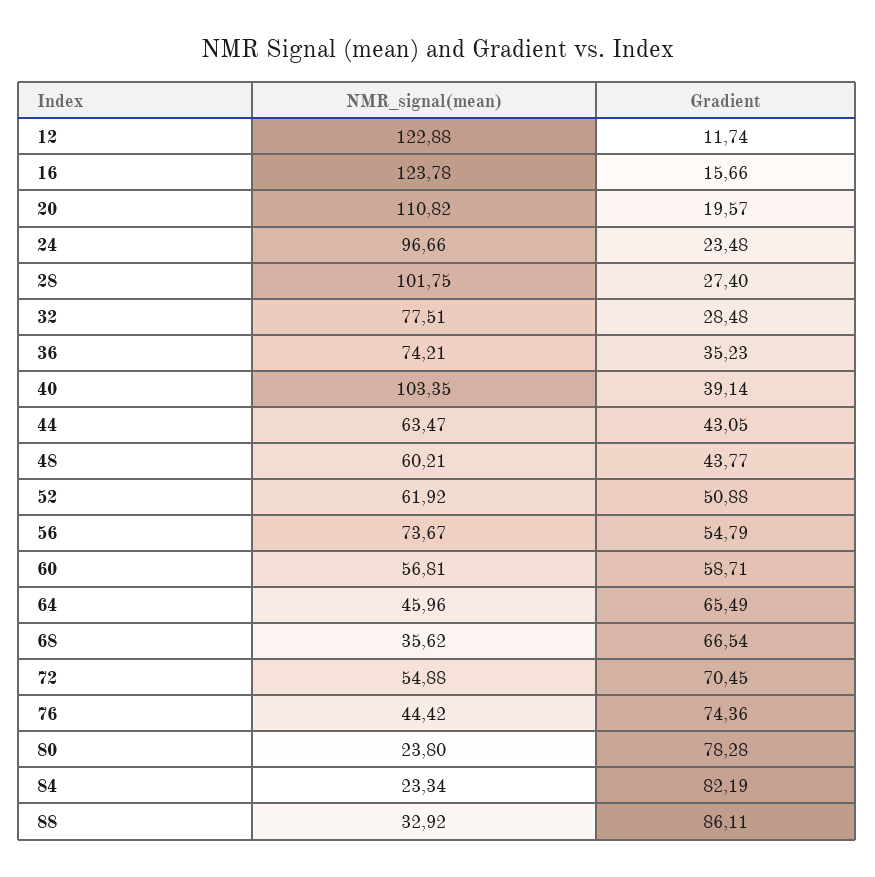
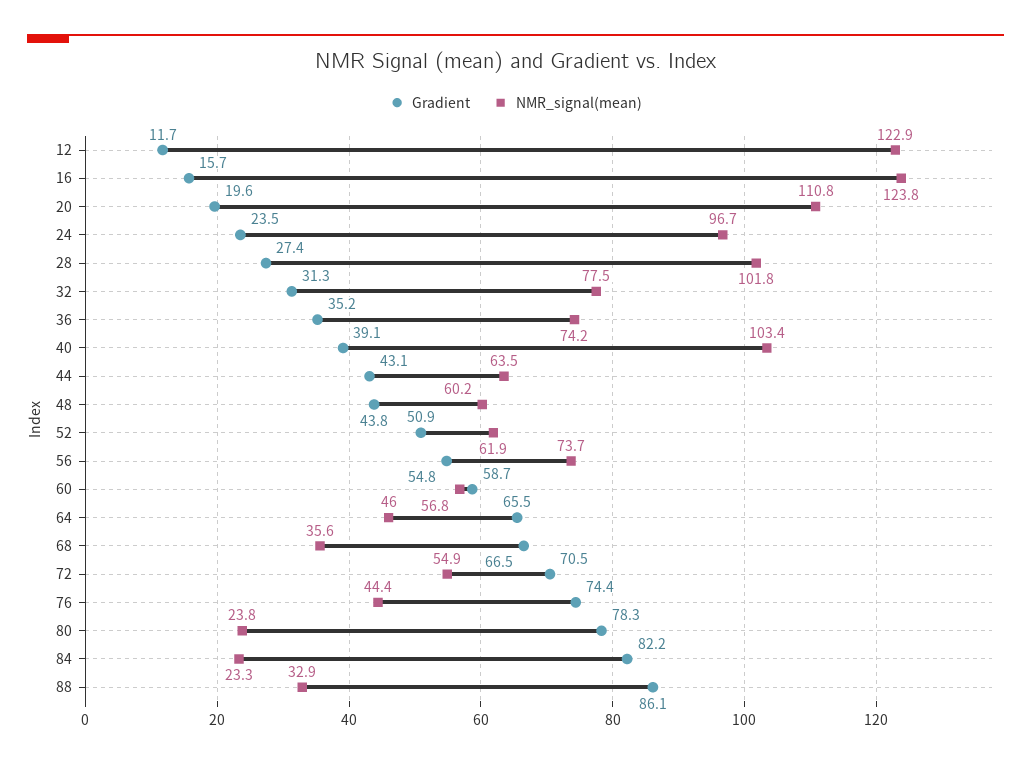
Gradient, 32: 28.48 -> 31.3

